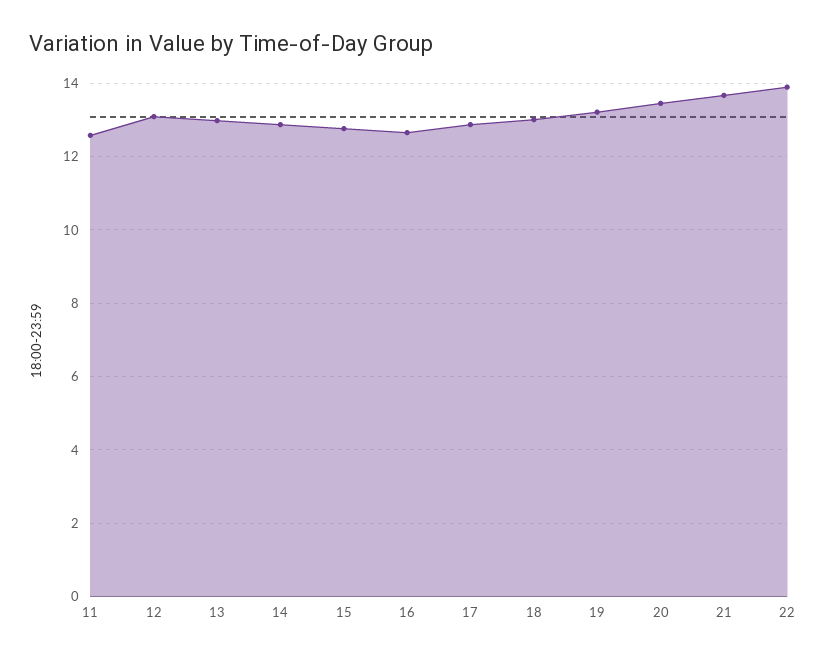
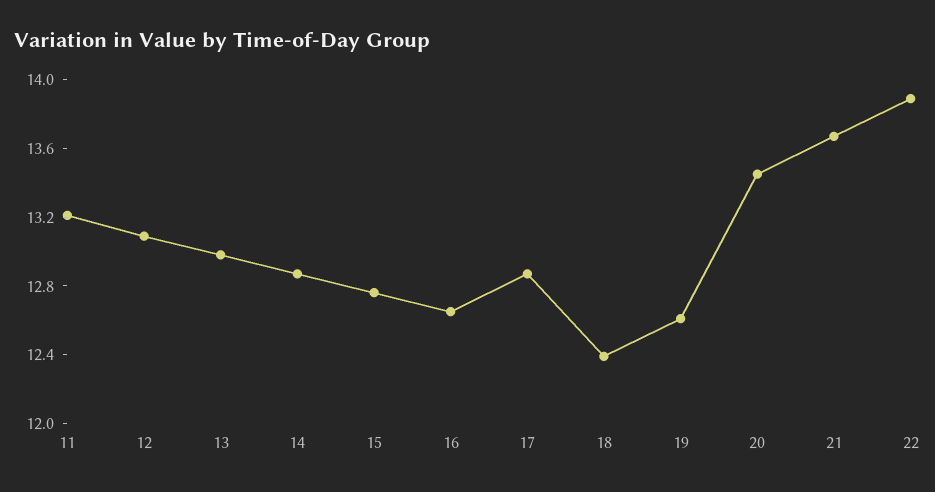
11: 12.6 -> 13.2
18: 13 -> 12.4
19: 13.2 -> 12.6

